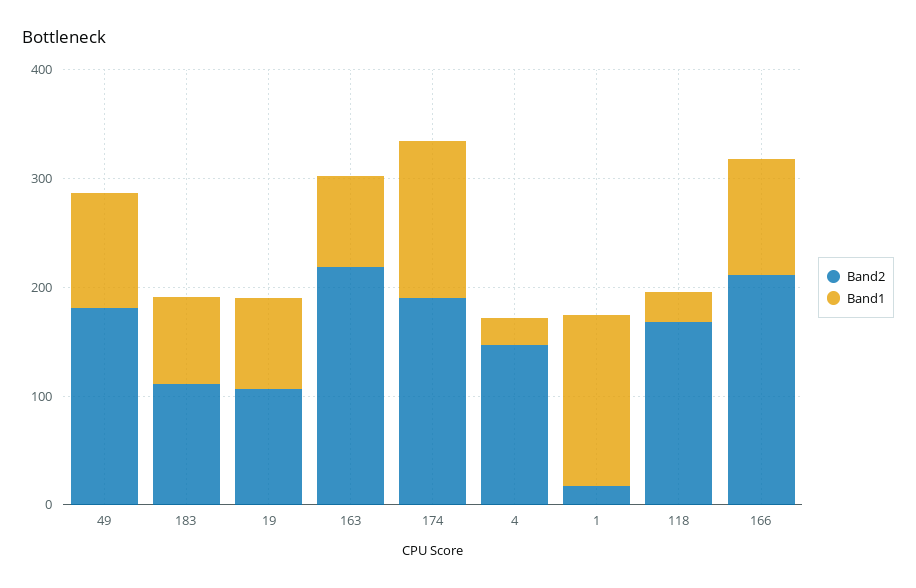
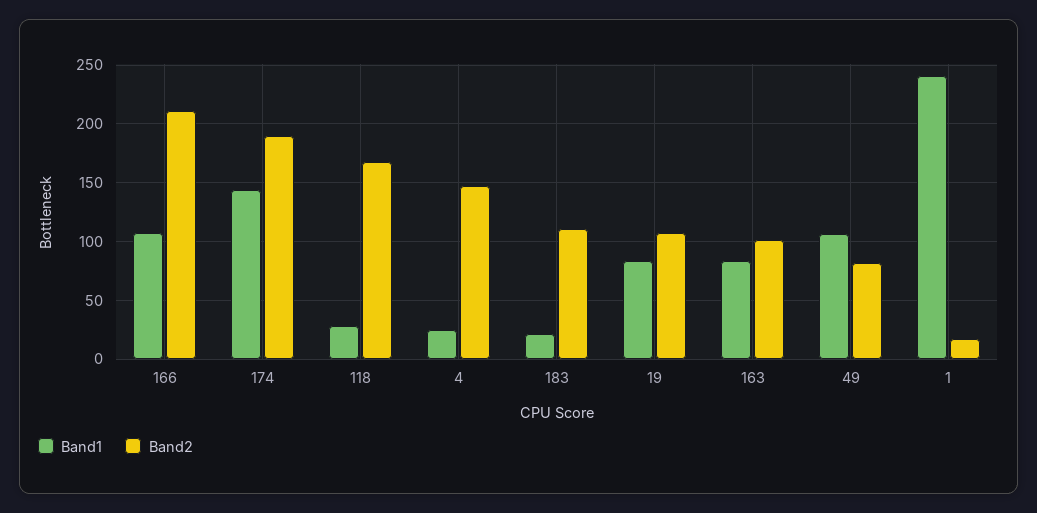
Band2, 49: 180 -> 80
Band1, 183: 80 -> 20
Band2, 163: 220 -> 100
Band1, 1: 160 -> 240

